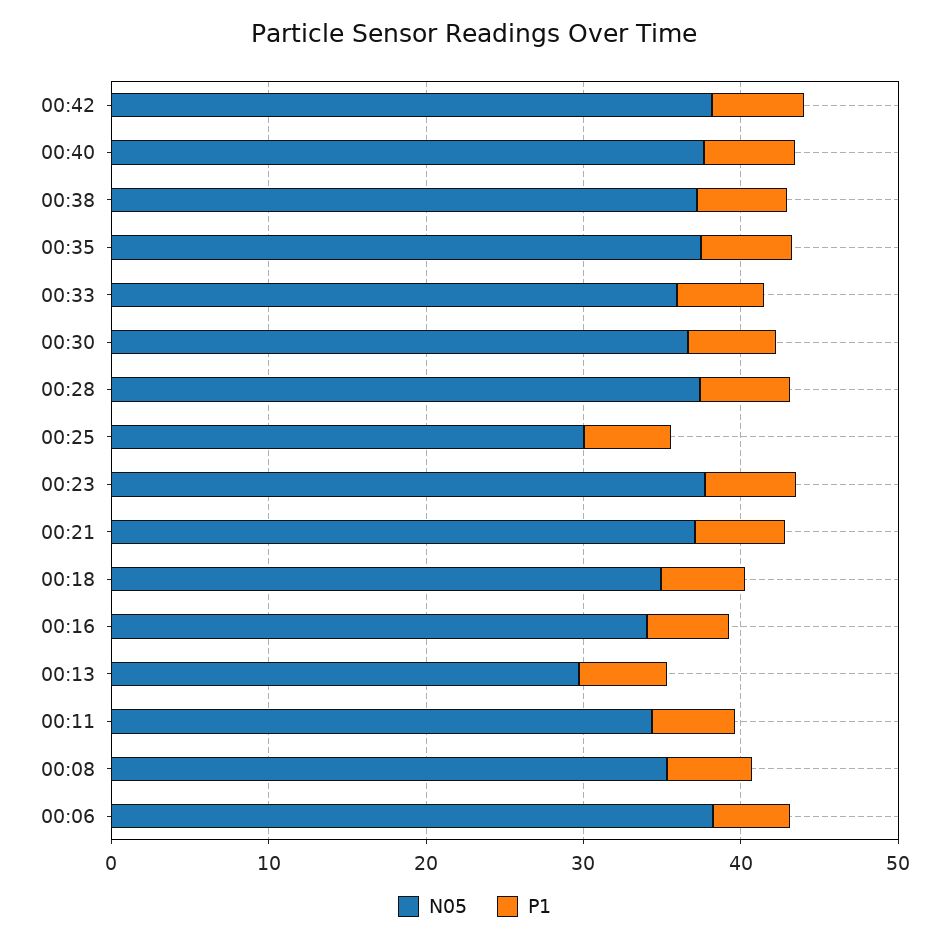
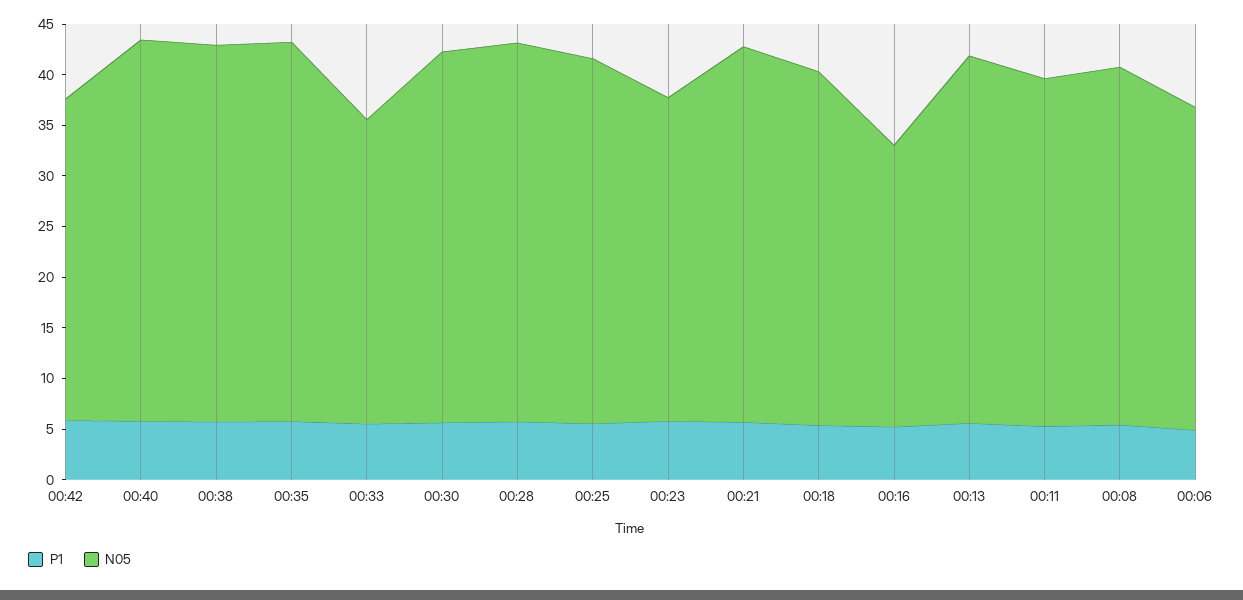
N05, 00:42: 38 -> 32
N05, 00:33: 36 -> 30
N05, 00:25: 30 -> 36
N05, 00:23: 38 -> 32
N05, 00:16: 34 -> 28
N05, 00:13: 30 -> 36
N05, 00:06: 38 -> 32

